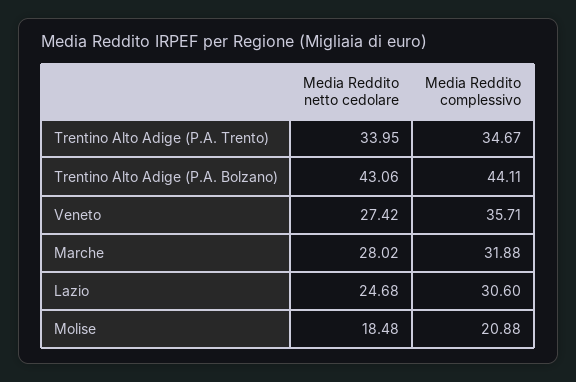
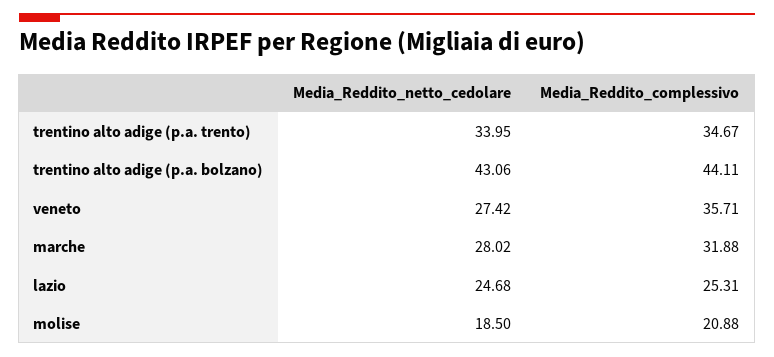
Media Reddito complessivo, Lazio: 30.6 -> 25.31
Media Reddito netto cedolare, Molise: 18.48 -> 18.5

